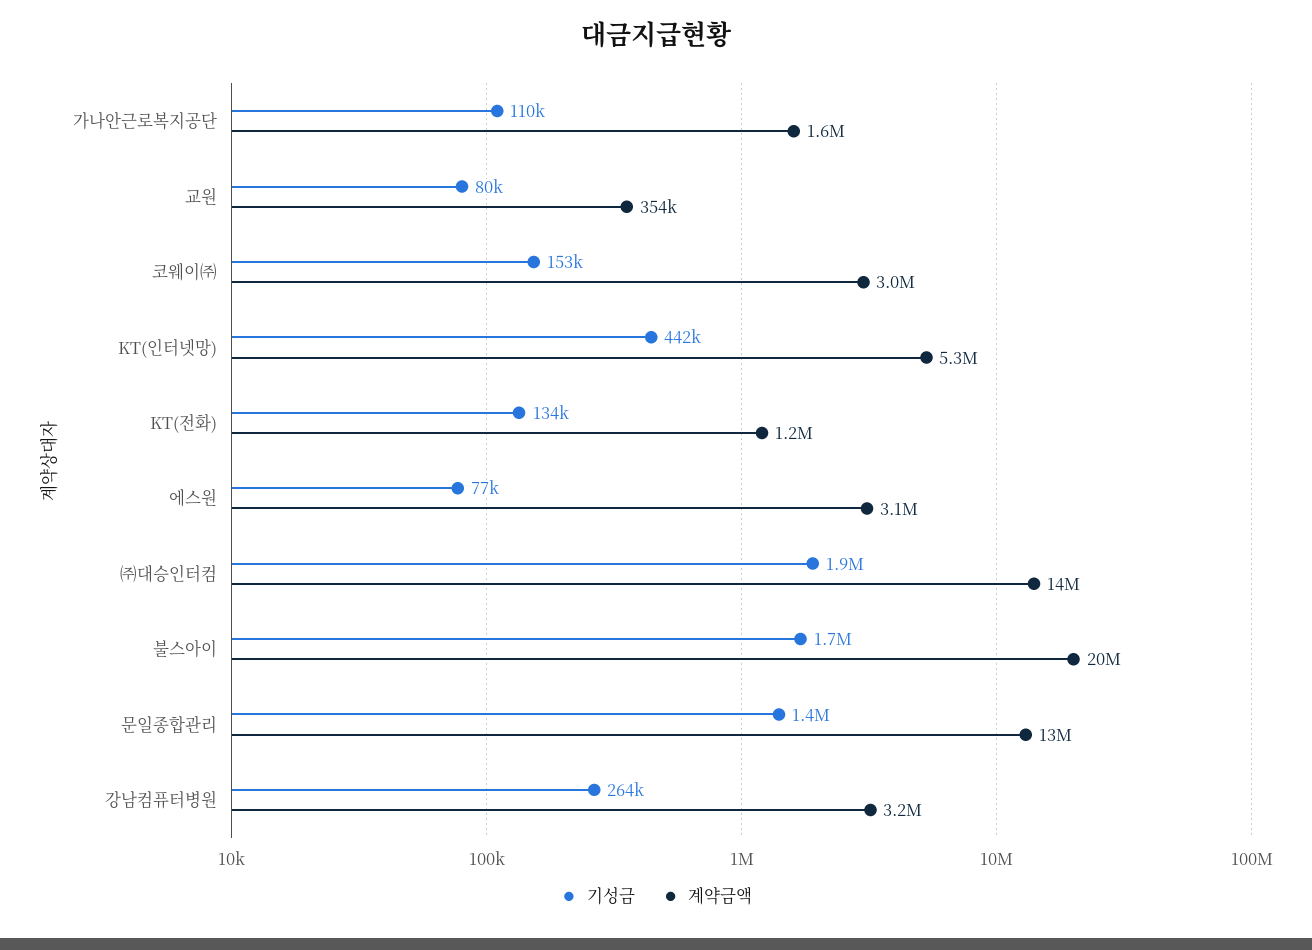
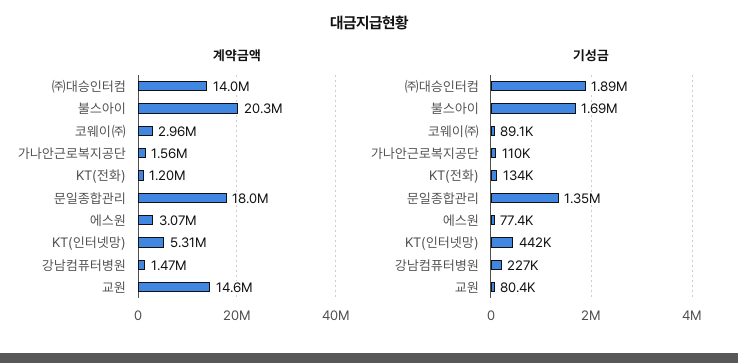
계약금액, 교원: 354000 -> 14600000
기성금, 코웨이㈜: 153000 -> 89100
계약금액, 문일종합관리: 13000000 -> 18000000
기성금, 강남컴퓨터병원: 264000 -> 227000
계약금액, 강남컴퓨터병원: 3200000 -> 1470000

